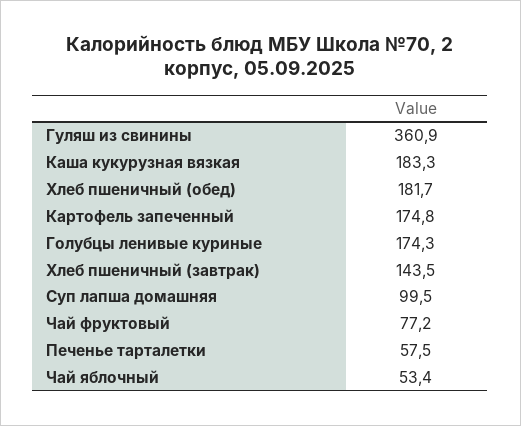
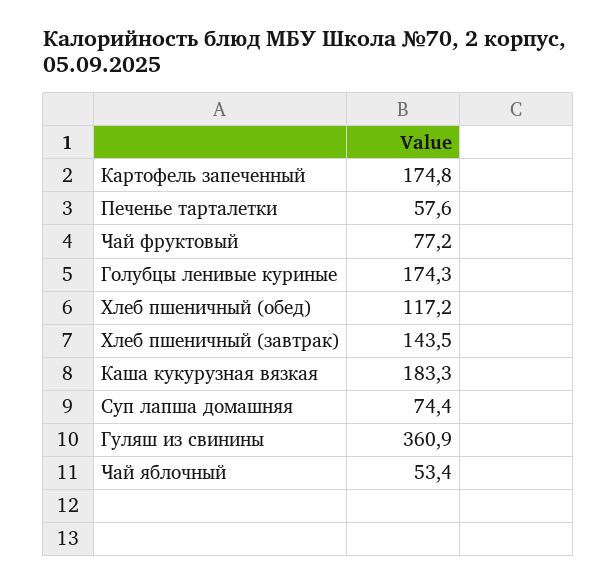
Хлеб пшеничный (обед): 181.7 -> 117.2
Суп лапша домашняя: 99.5 -> 74.4
Печенье тарталетки: 57.5 -> 57.6

